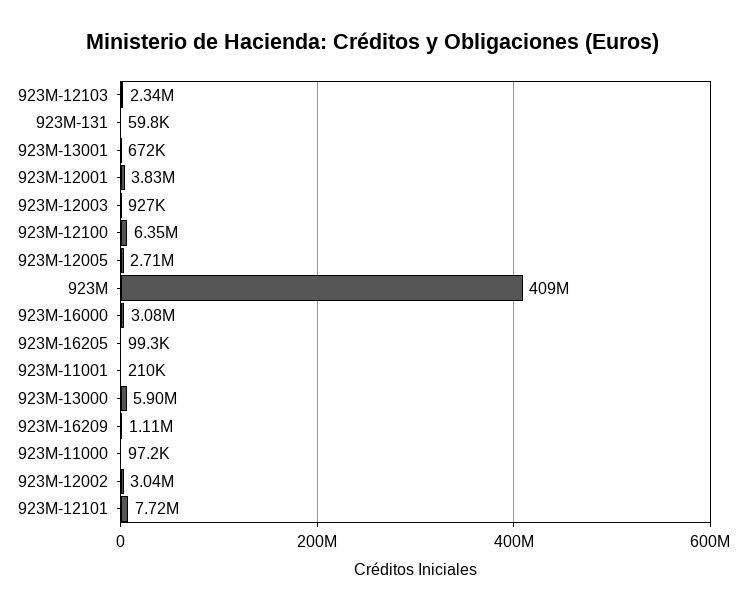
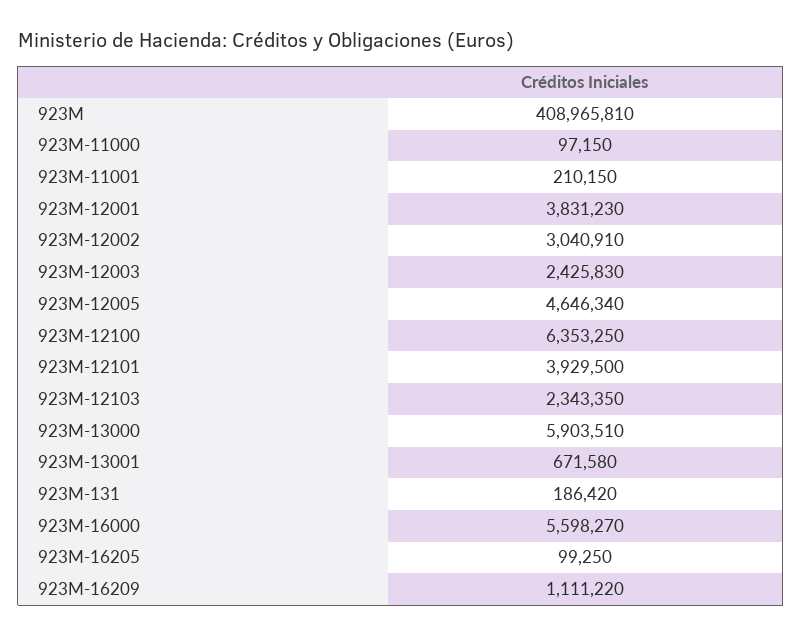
923M-131: 59800 -> 186420
923M-12003: 927000 -> 2425830
923M-12005: 2710000 -> 4646340
923M-16000: 3080000 -> 5598270
923M-12101: 7720000 -> 3929500

